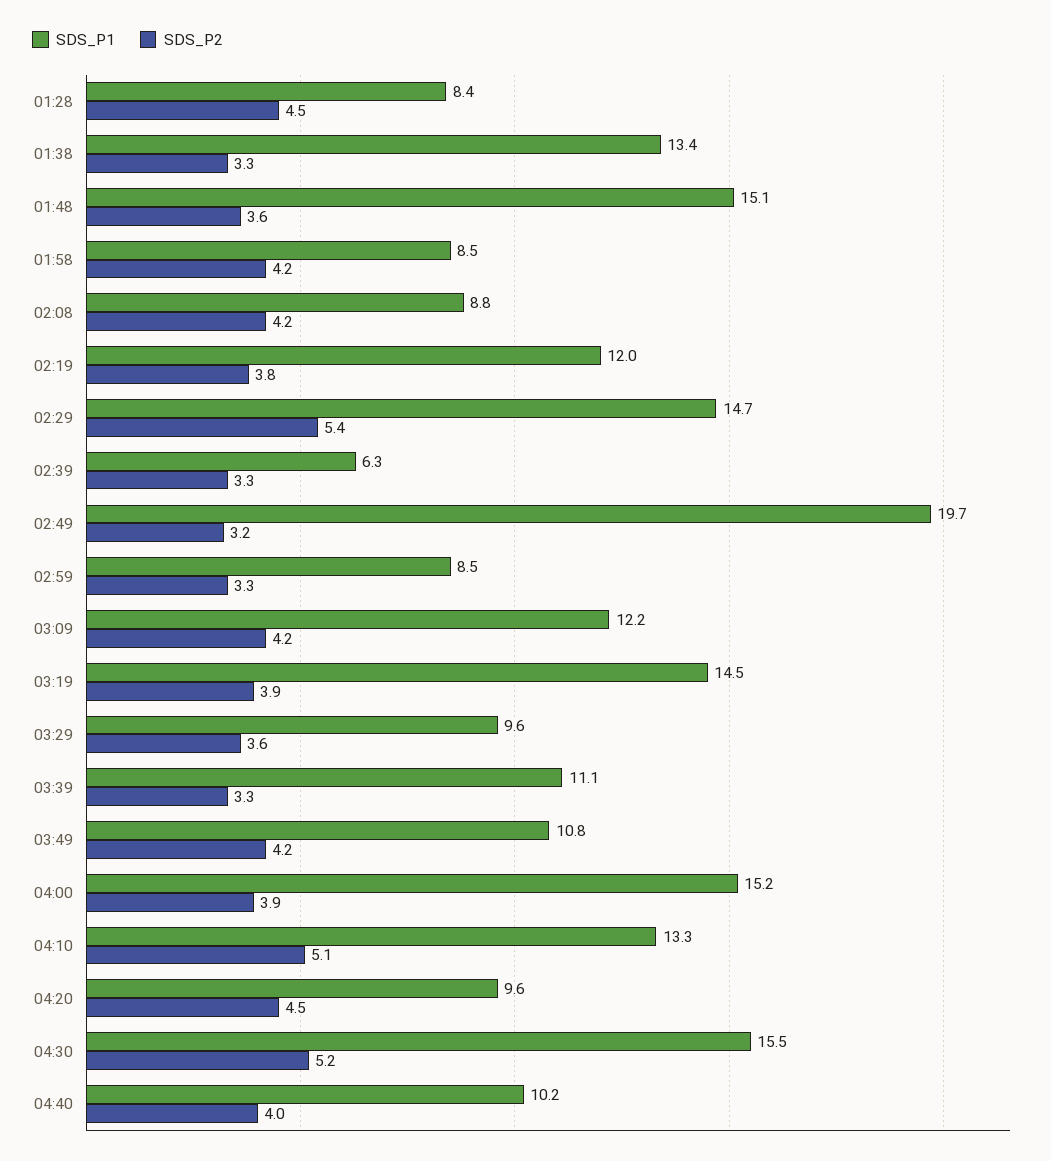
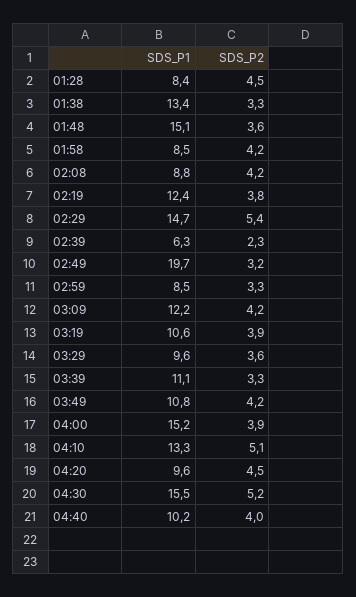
SDS_P1, 02:19: 12 -> 12.4
SDS_P2, 02:39: 3.3 -> 2.3
SDS_P1, 03:19: 14.5 -> 10.6

